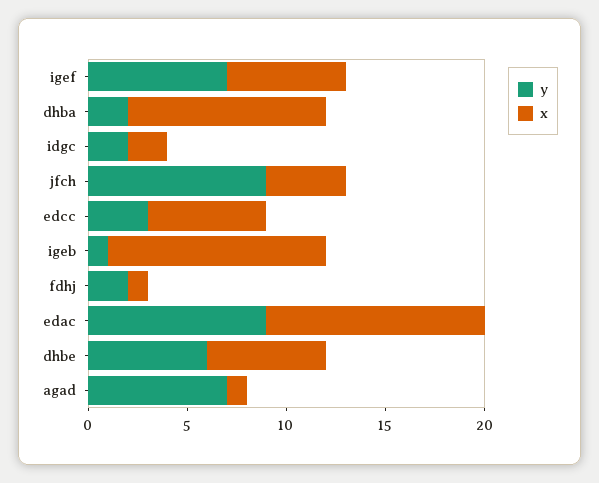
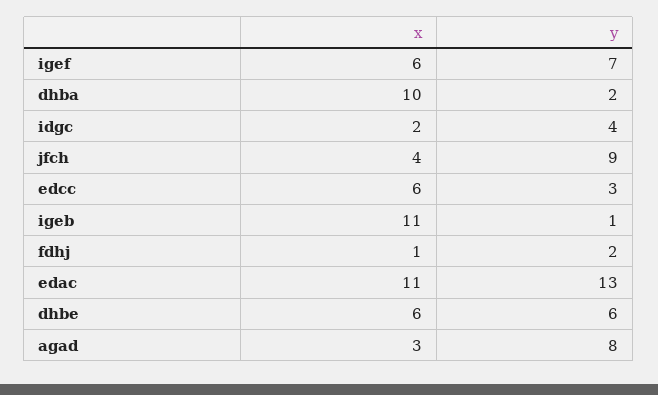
y, idgc: 2 -> 4
y, edac: 9 -> 13
y, agad: 7 -> 8
x, agad: 1 -> 3

